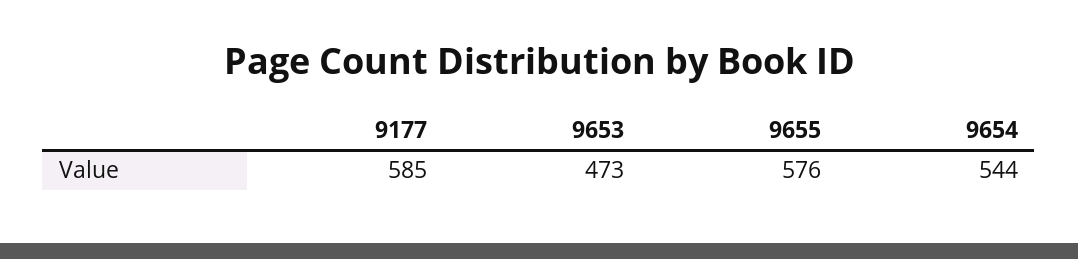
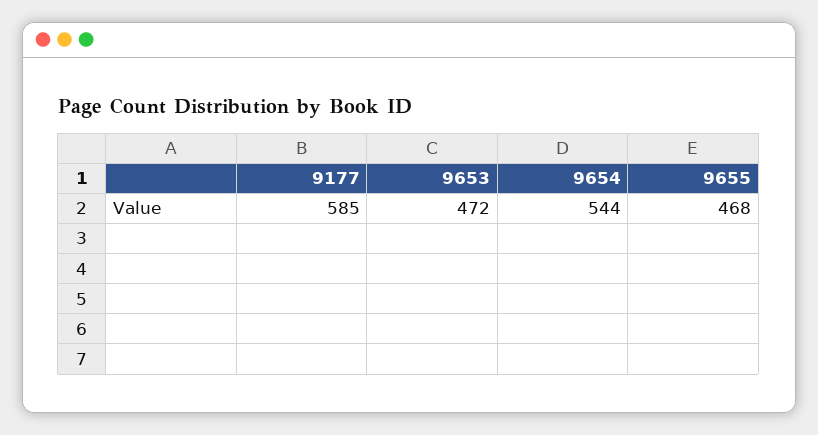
9653: 473 -> 472
9655: 576 -> 468

